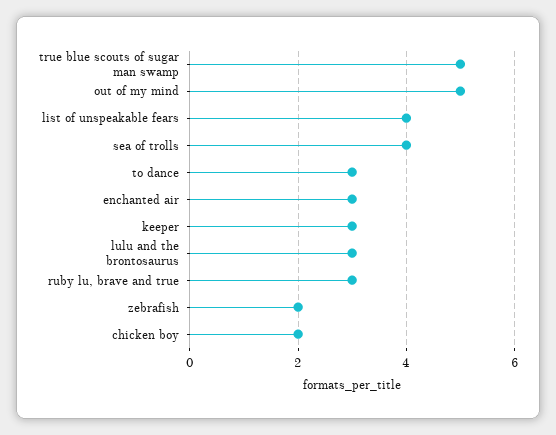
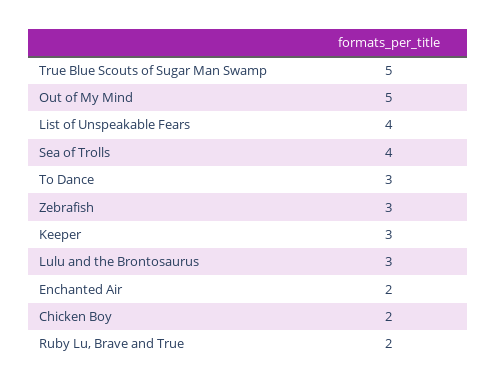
enchanted air: 3 -> 2
ruby lu, brave and true: 3 -> 2
zebrafish: 2 -> 3

